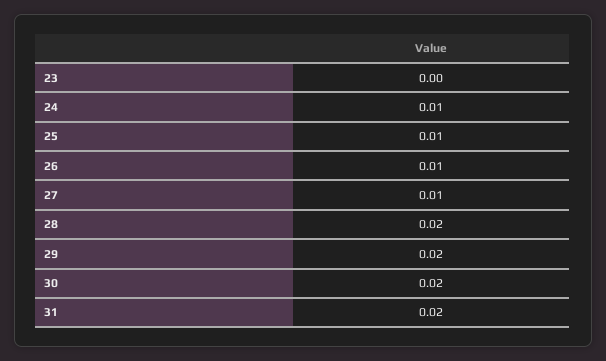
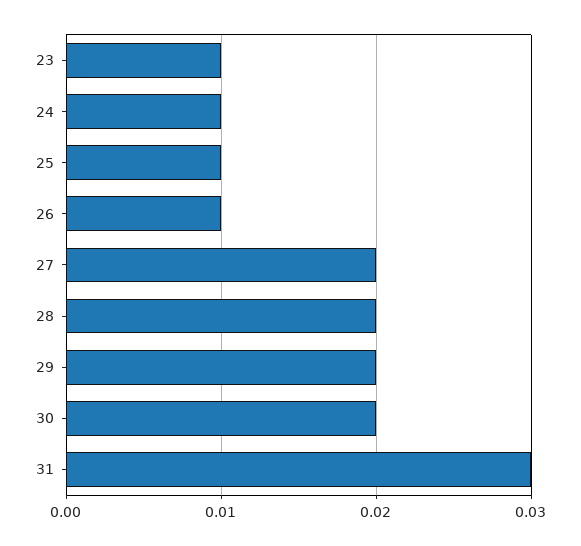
23: 0 -> 0.01
27: 0.01 -> 0.02
31: 0.02 -> 0.03

